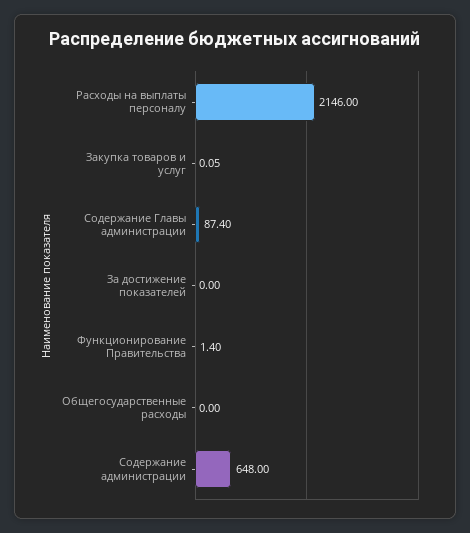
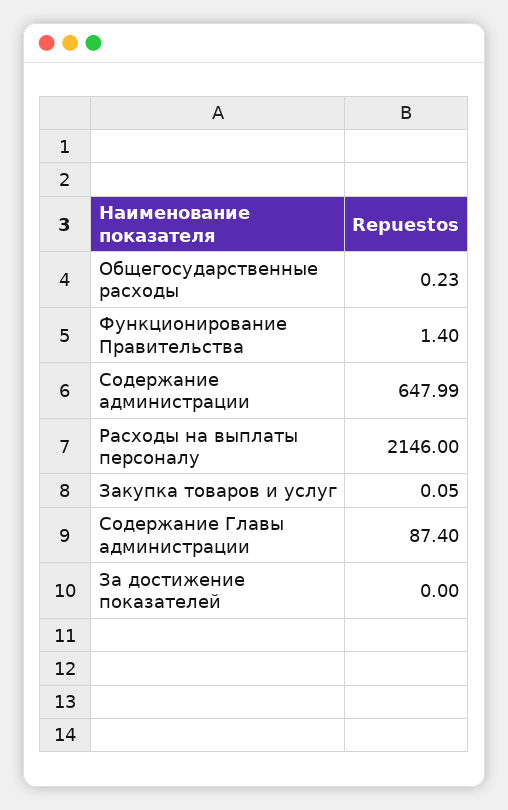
Общегосударственные расходы: 0 -> 0.23
Содержание администрации: 648 -> 647.99

